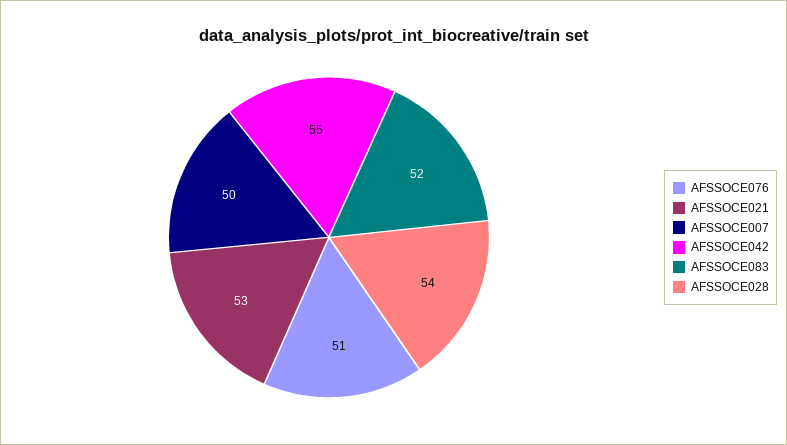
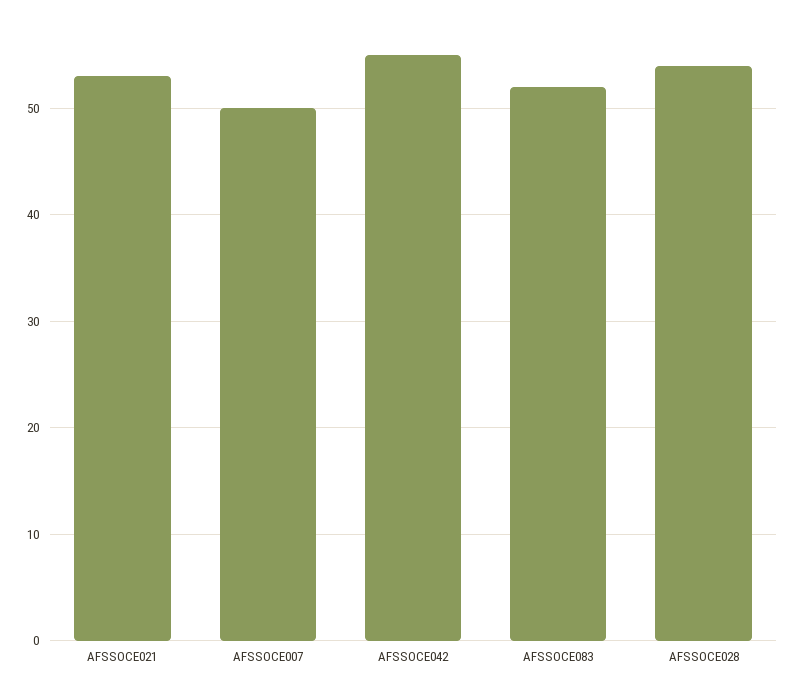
AFSSOCE076: 51 -> none

